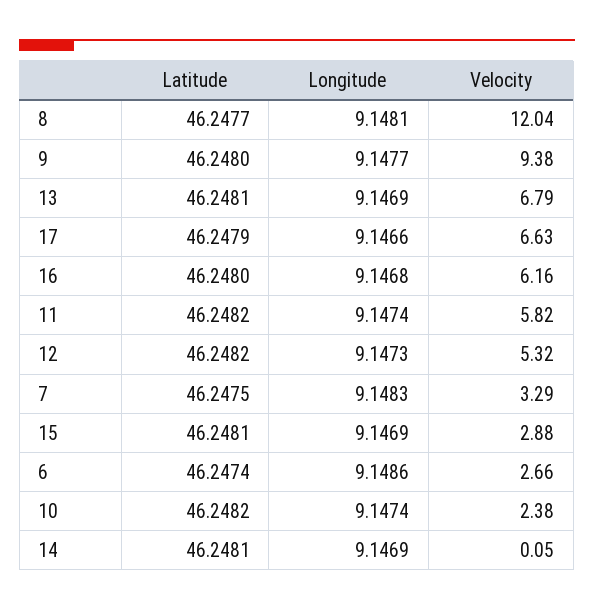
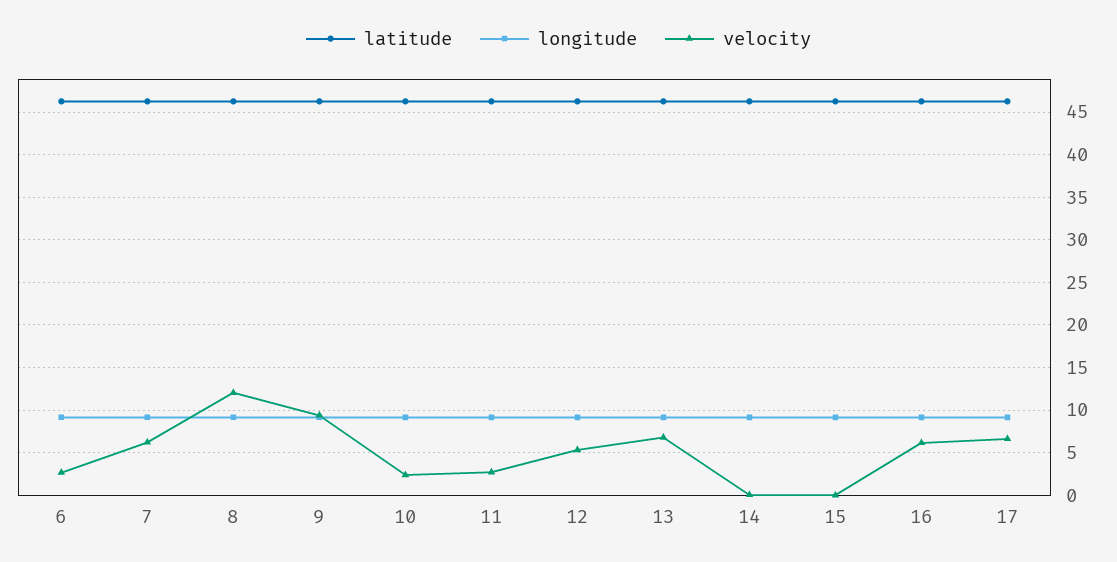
Velocity, 11: 5.82 -> 3
Velocity, 7: 3.29 -> 6
Velocity, 15: 2.88 -> 0

